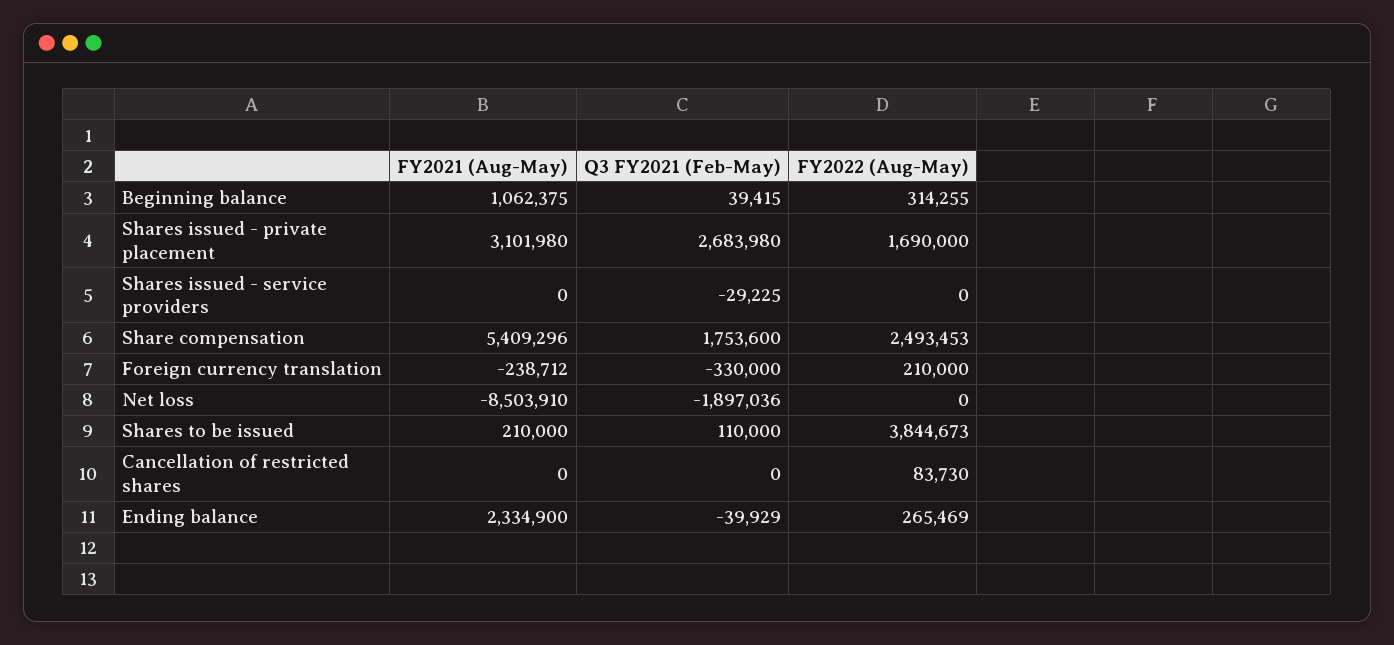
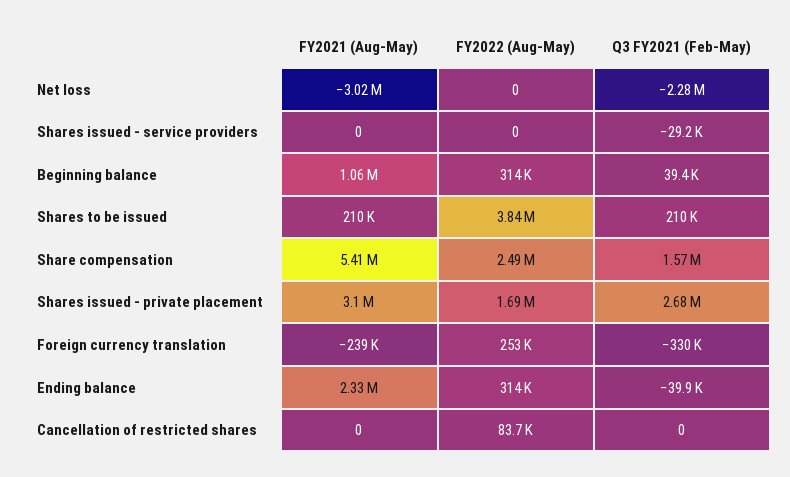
Q3 FY2021 (Feb-May), Share compensation: 1753600 -> 1570000
FY2022 (Aug-May), Foreign currency translation: 210000 -> 253000
FY2021 (Aug-May), Net loss: -8503910 -> -3020000
Q3 FY2021 (Feb-May), Net loss: -1897036 -> -2280000
Q3 FY2021 (Feb-May), Shares to be issued: 110000 -> 210000
FY2022 (Aug-May), Ending balance: 265469 -> 314000

